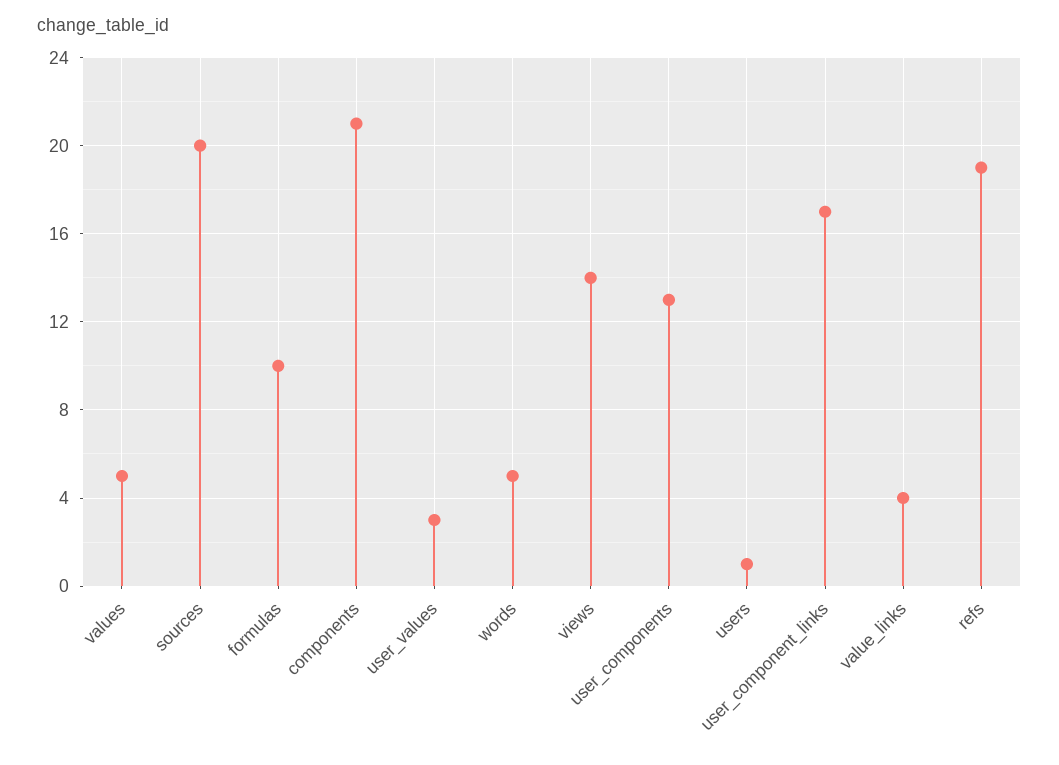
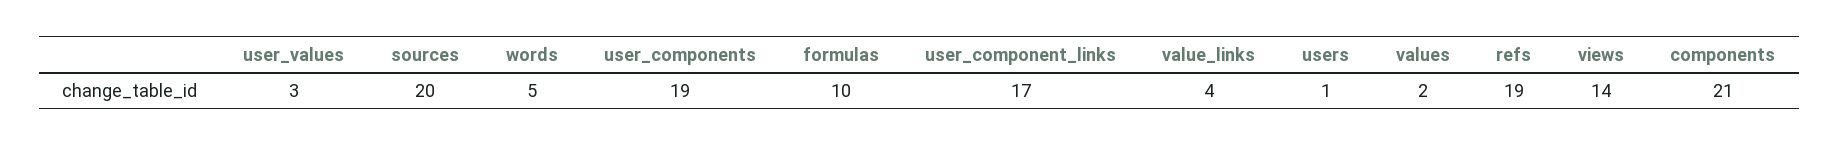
values: 5 -> 2
user_components: 13 -> 19

